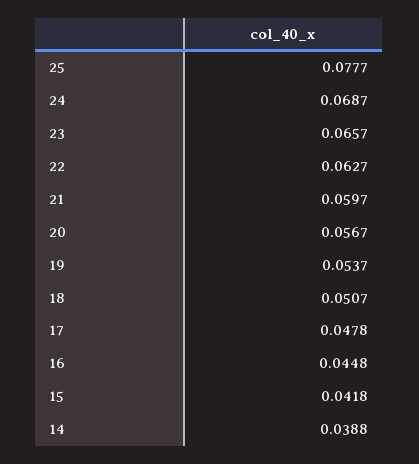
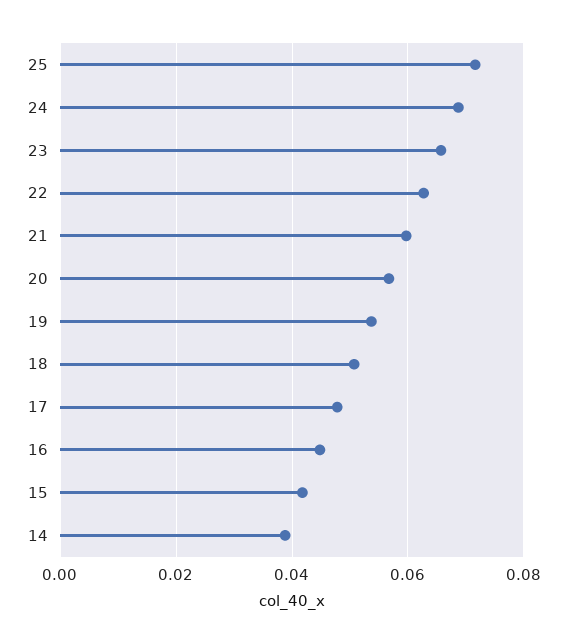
25: 0.0777 -> 0.072

